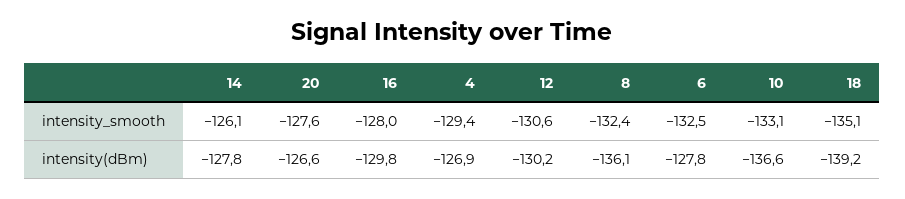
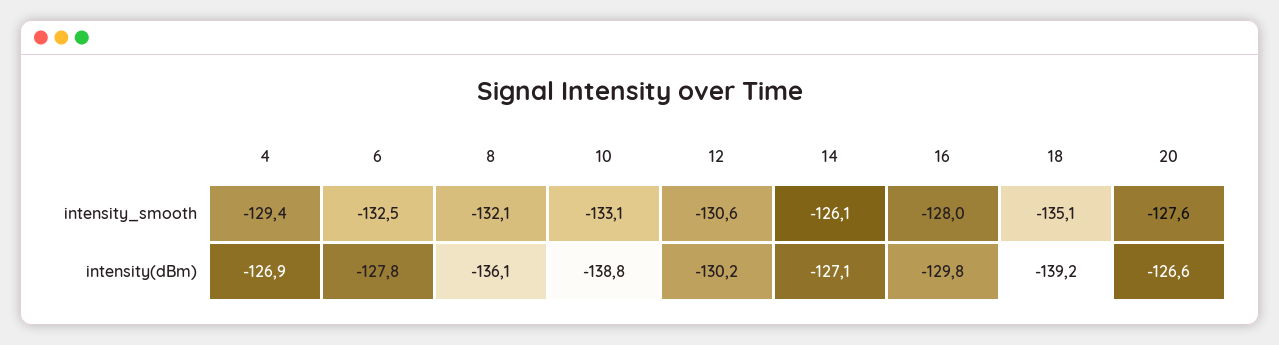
8, intensity_smooth: -132.4 -> -132.1
14, intensity(dBm): -127.8 -> -127.1
10, intensity(dBm): -136.6 -> -138.8

